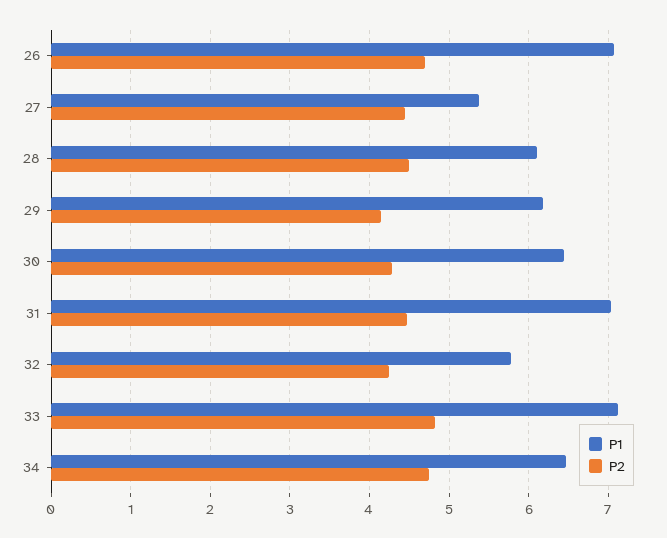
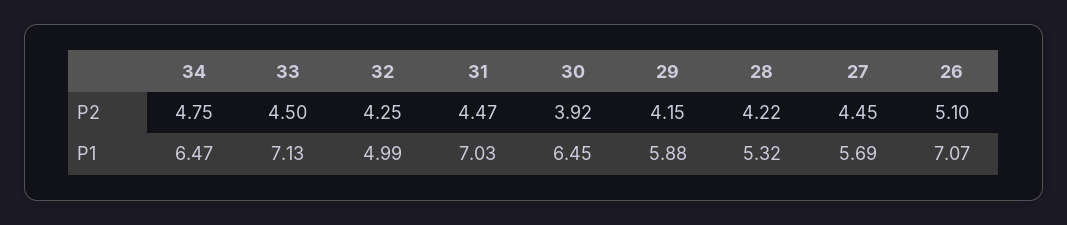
P2, 26: 4.7 -> 5.1
P1, 27: 5.4 -> 5.69
P1, 28: 6.1 -> 5.32
P2, 28: 4.5 -> 4.22
P1, 29: 6.2 -> 5.88
P2, 30: 4.3 -> 3.92
P1, 32: 5.8 -> 4.99
P2, 33: 4.8 -> 4.5

